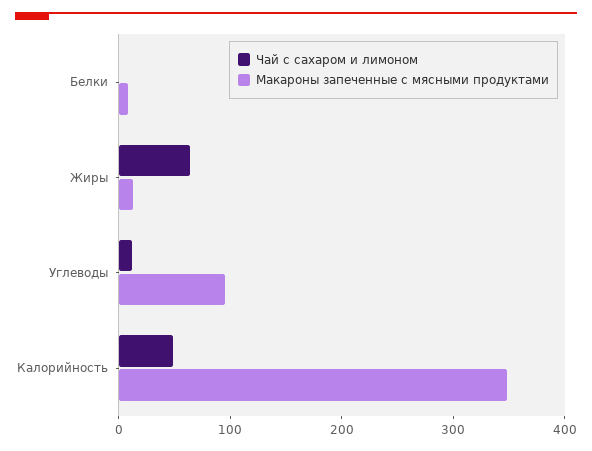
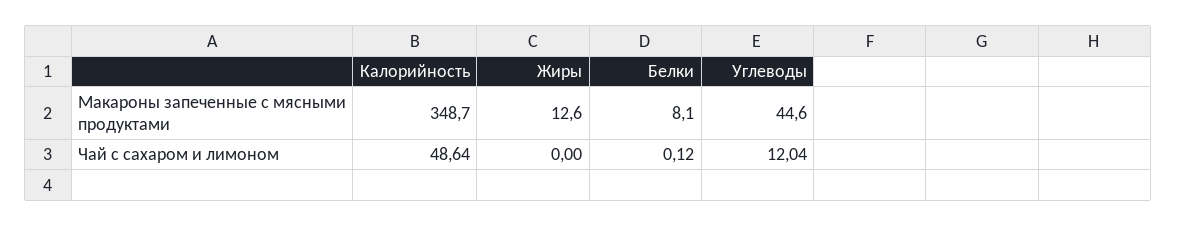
Чай с сахаром и лимоном, Жиры: 60 -> 0
Макароны запеченные с мясными продуктами, Углеводы: 100 -> 44.6

